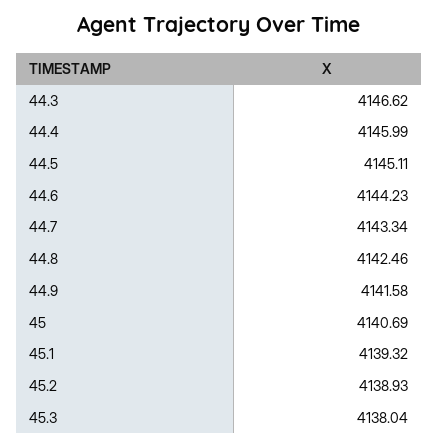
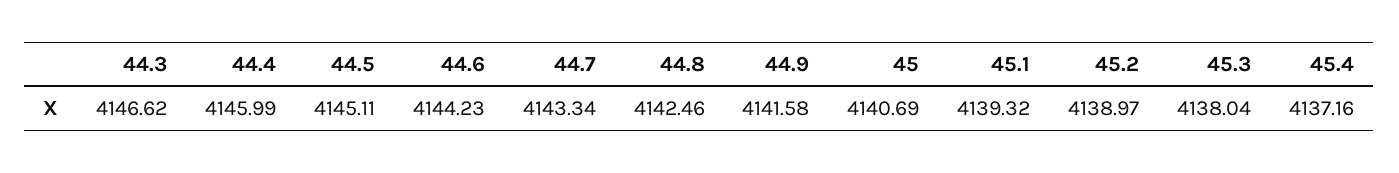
45.2: 4138.93 -> 4138.97
45.4: none -> 4137.16

